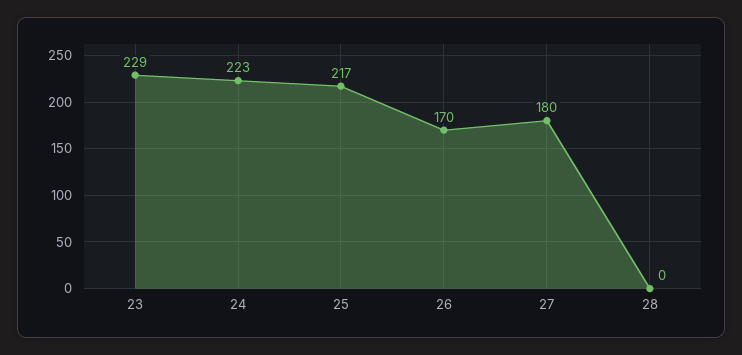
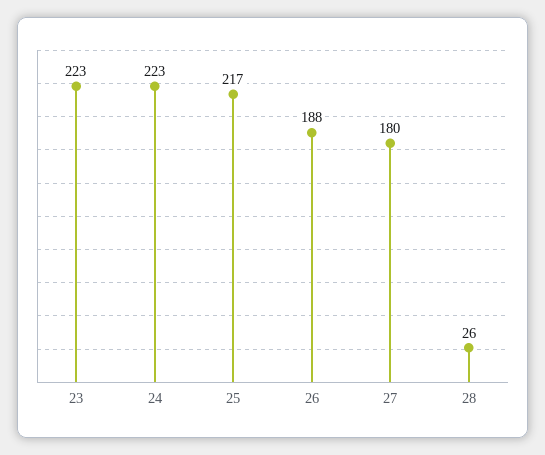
23: 229 -> 223
26: 170 -> 188
28: 0 -> 26

